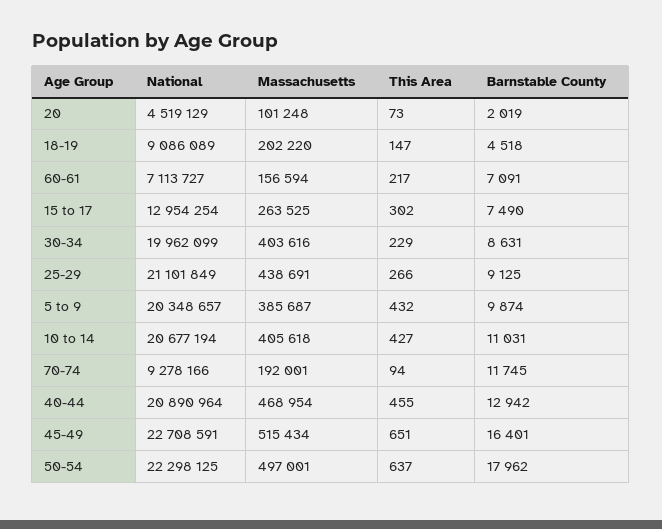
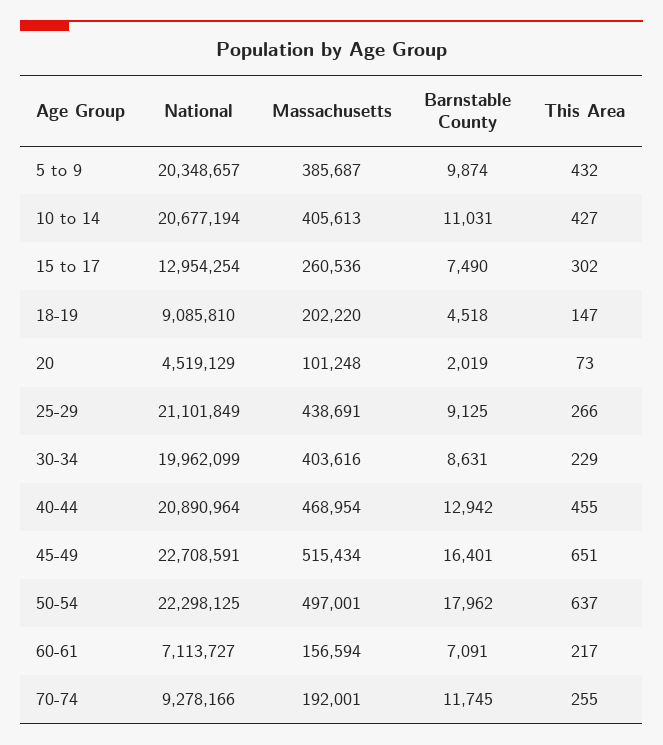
National, 18-19: 9086089 -> 9085810
Massachusetts, 15 to 17: 263525 -> 260536
Massachusetts, 10 to 14: 405618 -> 405613
This Area, 70-74: 94 -> 255

